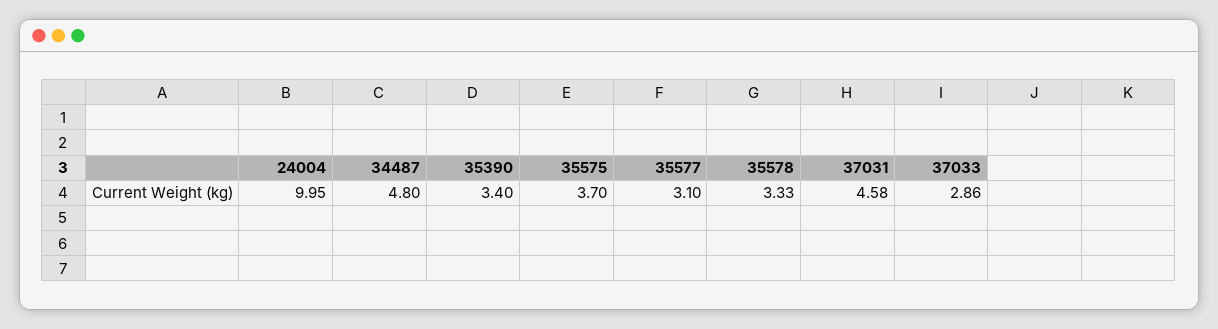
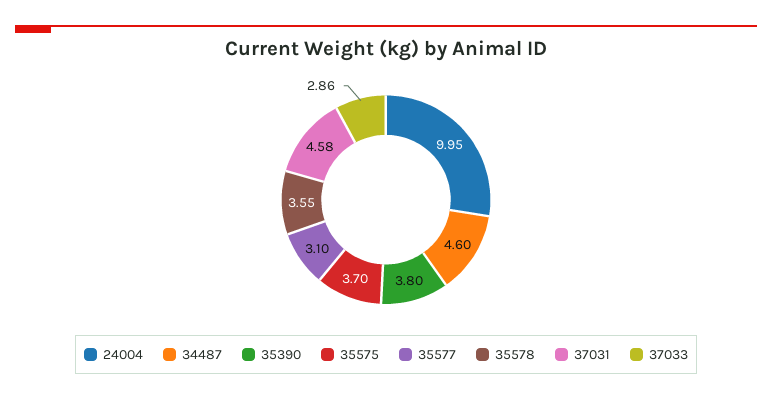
34487: 4.8 -> 4.6
35390: 3.4 -> 3.8
35578: 3.33 -> 3.55

